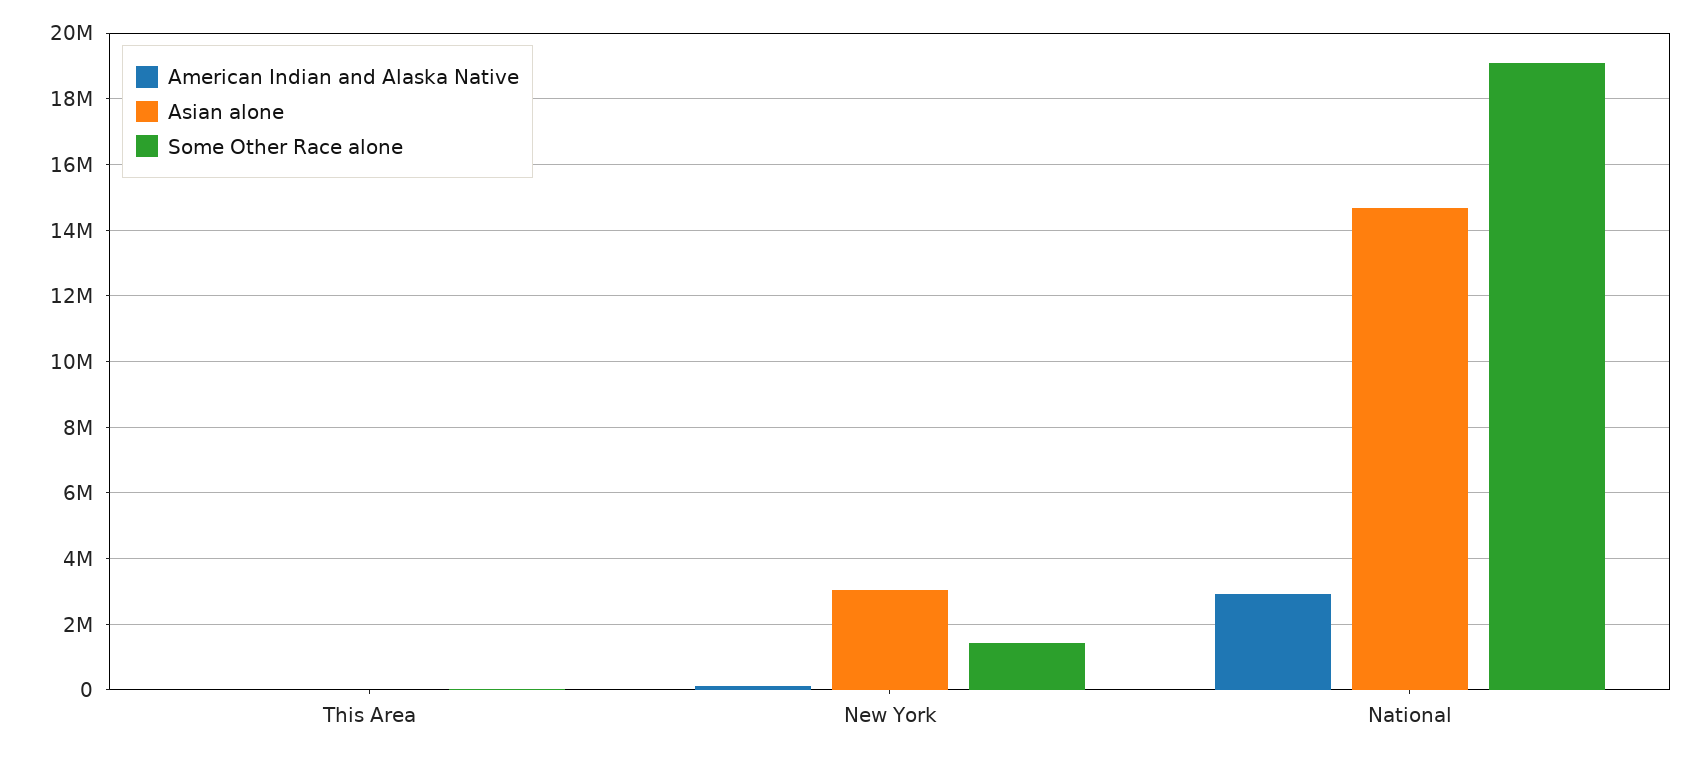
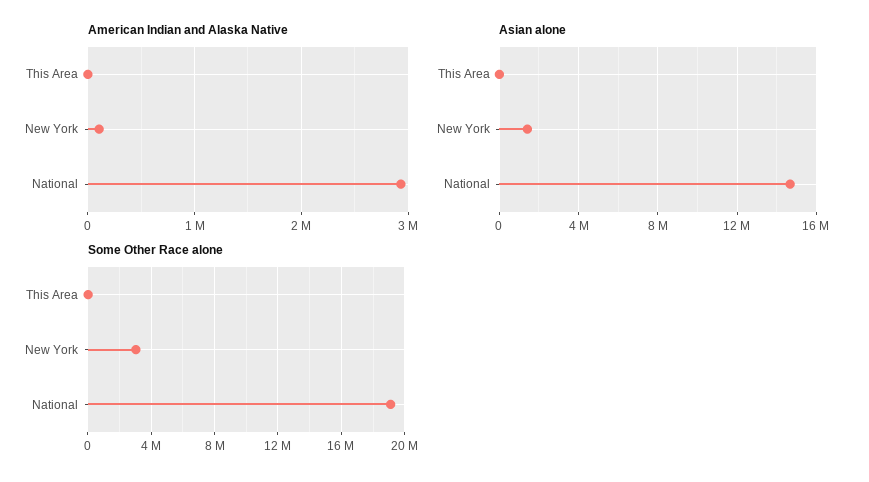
Asian alone, New York: 3000000 -> 1500000
Some Other Race alone, New York: 1400000 -> 3000000

